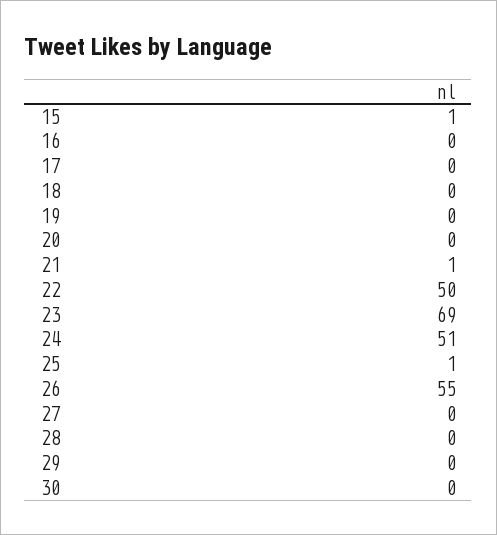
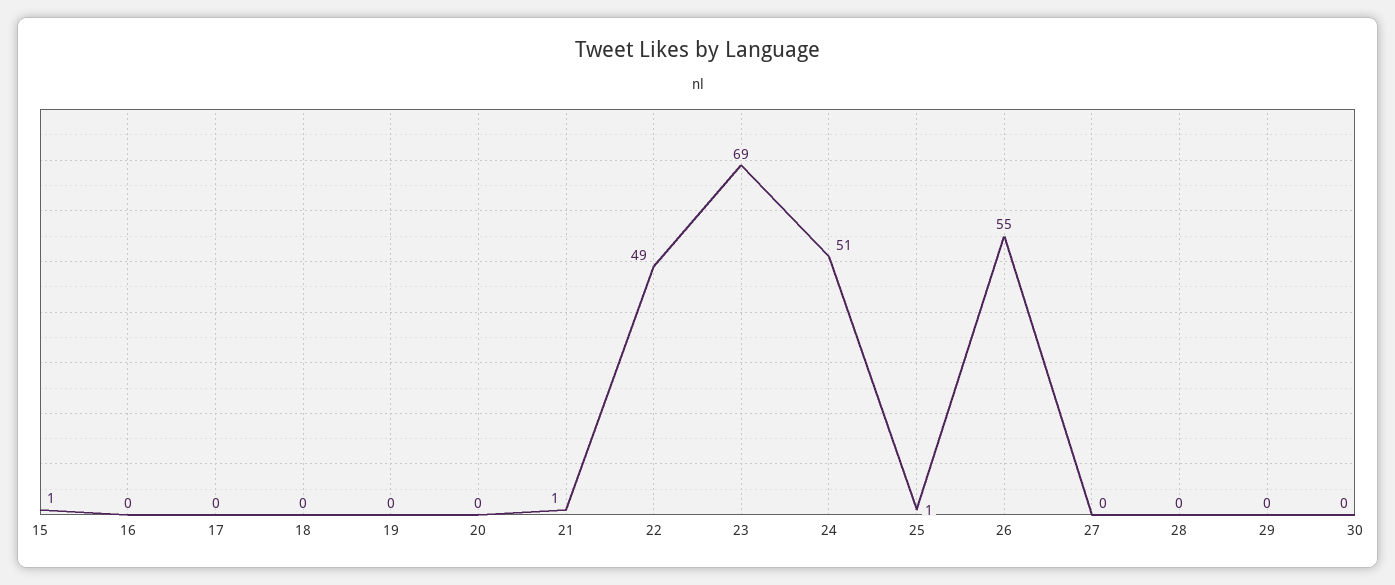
22: 50 -> 49

